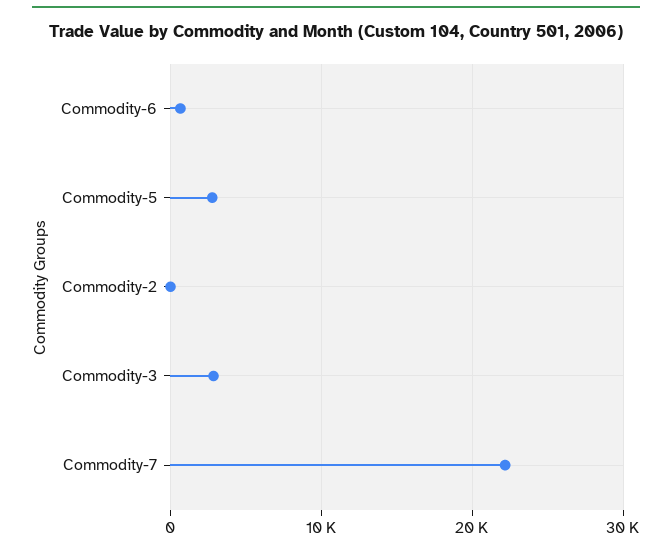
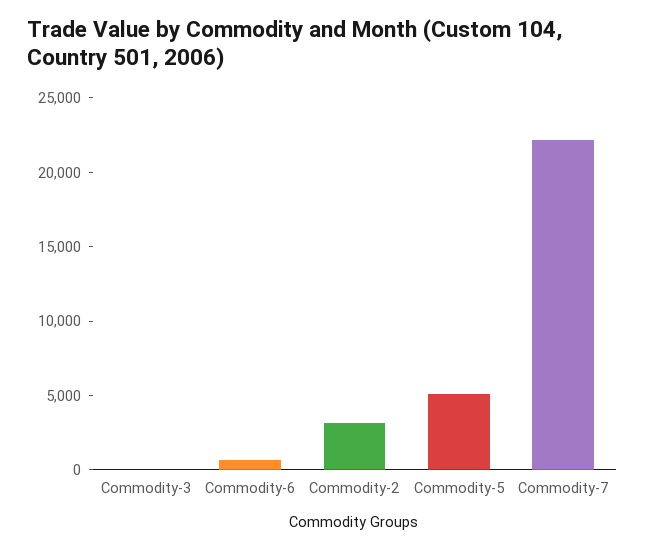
Commodity-5: 3000 -> 5000
Commodity-2: 0 -> 3000
Commodity-3: 3000 -> 0

